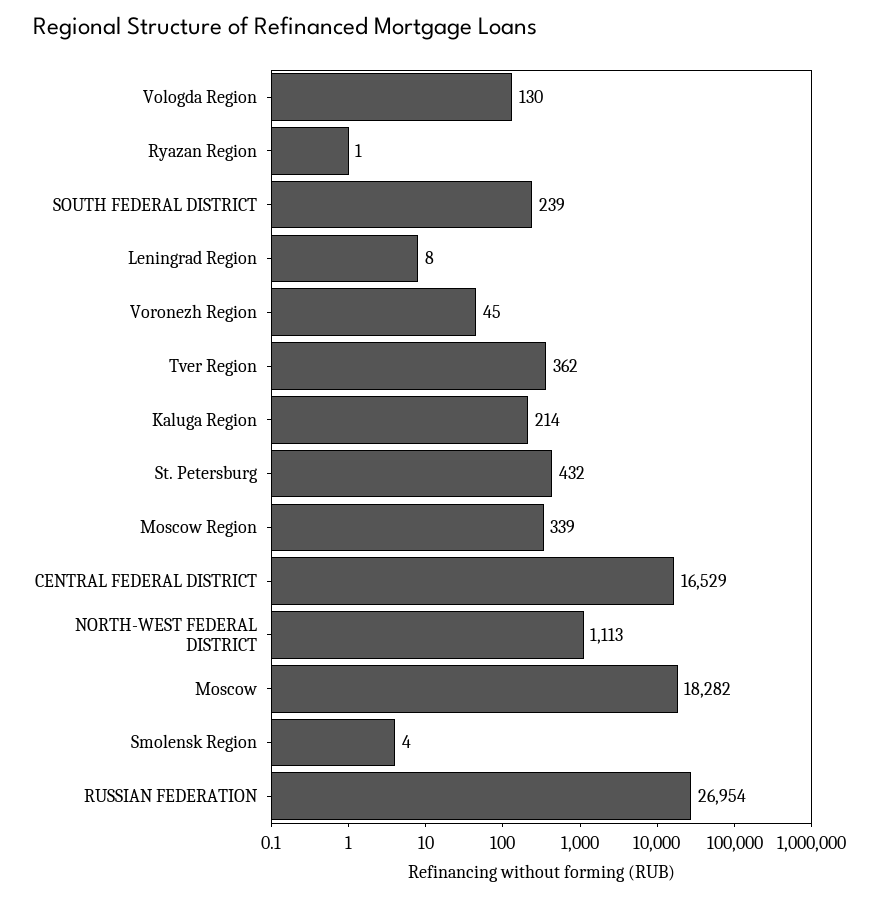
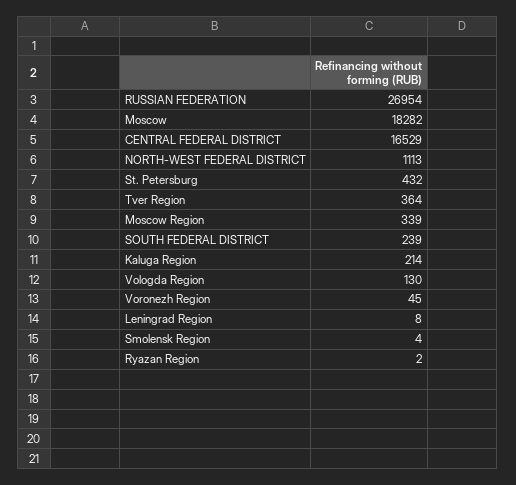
Ryazan Region: 1 -> 2
Tver Region: 362 -> 364

